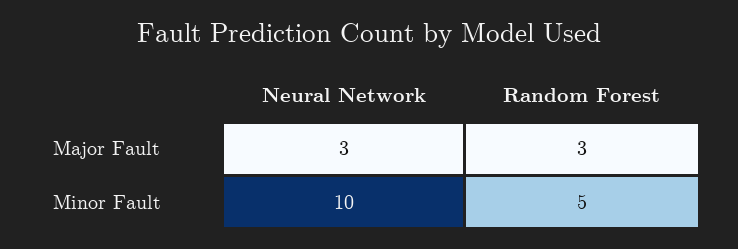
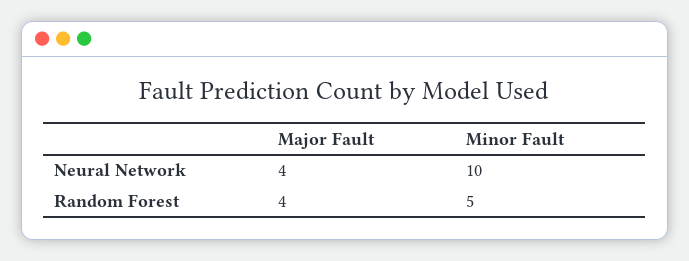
Neural Network, Major Fault: 3 -> 4
Random Forest, Major Fault: 3 -> 4

